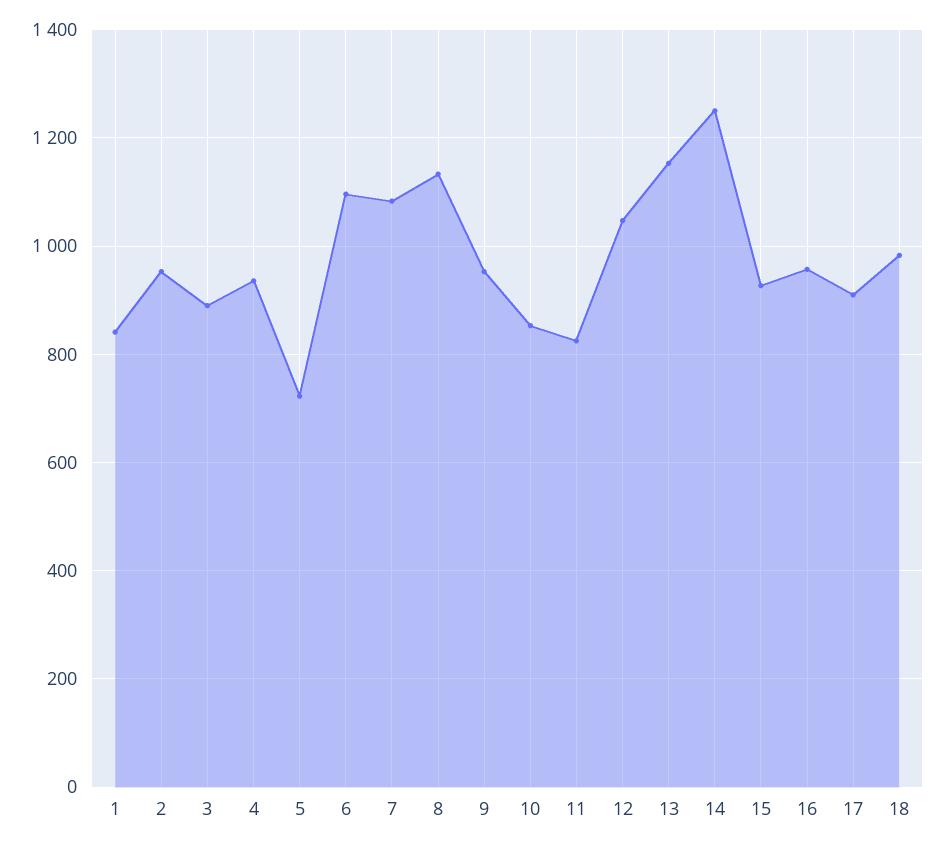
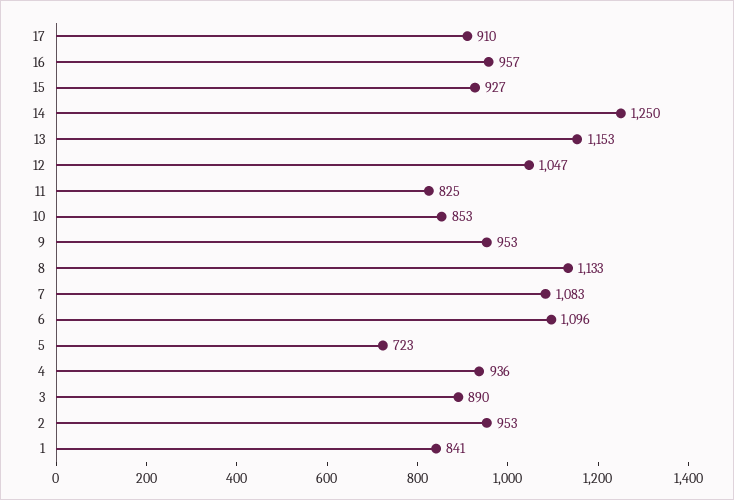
18: 980 -> none

